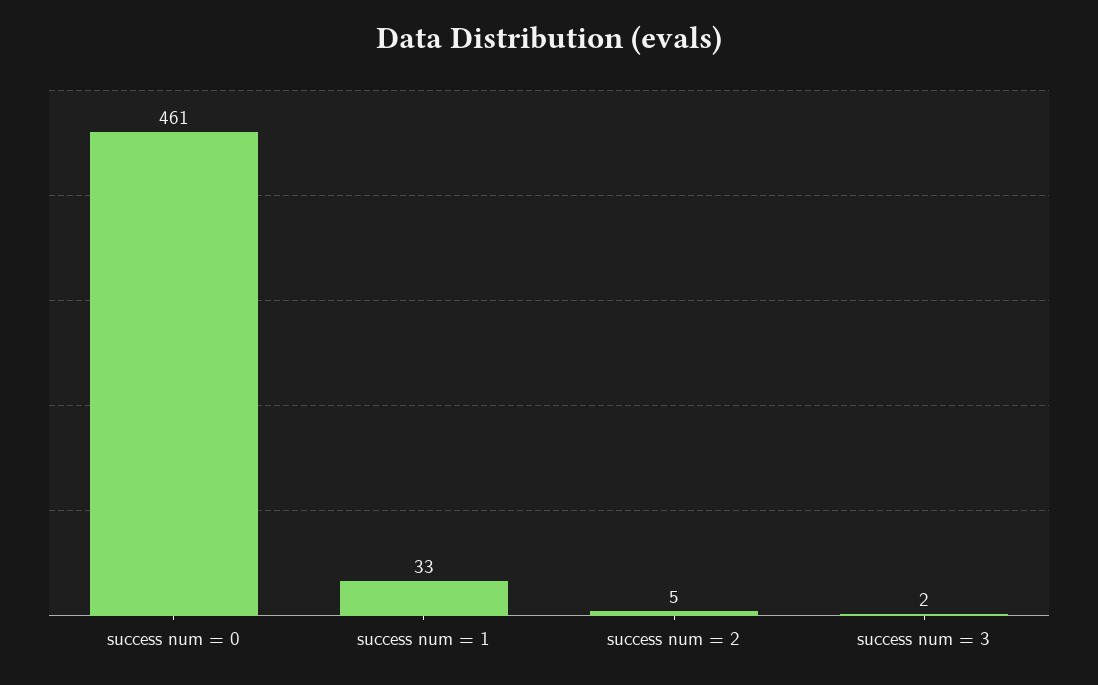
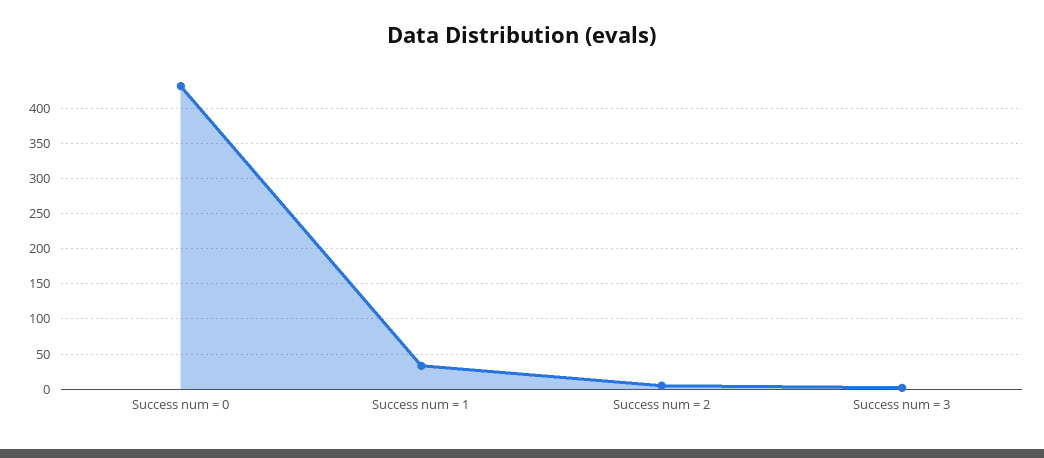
success num = 0: 461 -> 430

